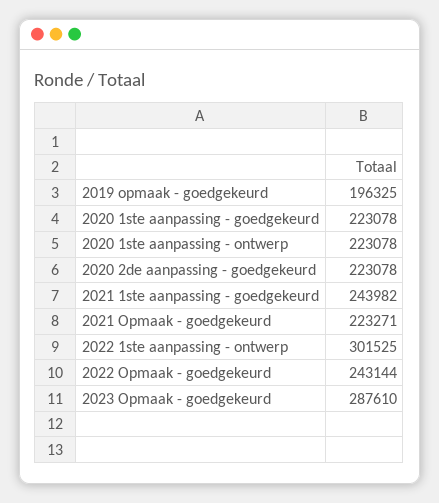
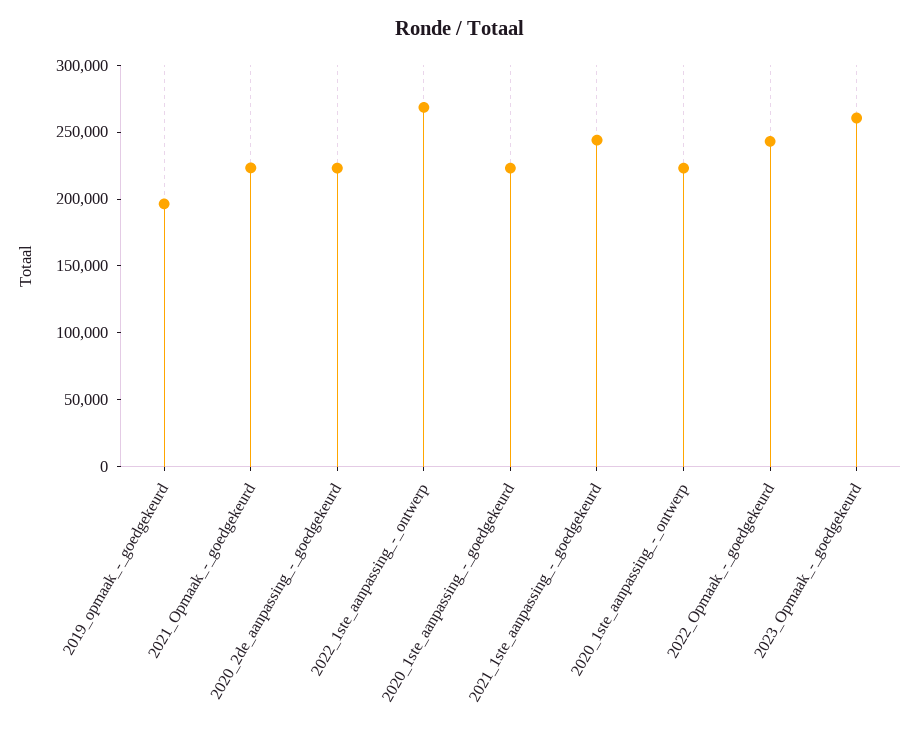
2022 1ste aanpassing - ontwerp: 301525 -> 270000
2023 Opmaak - goedgekeurd: 287610 -> 260000

